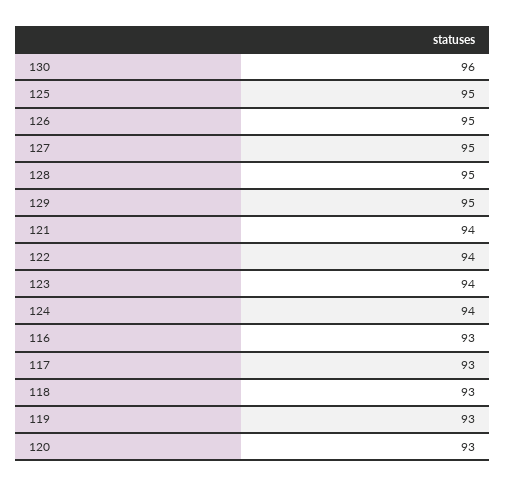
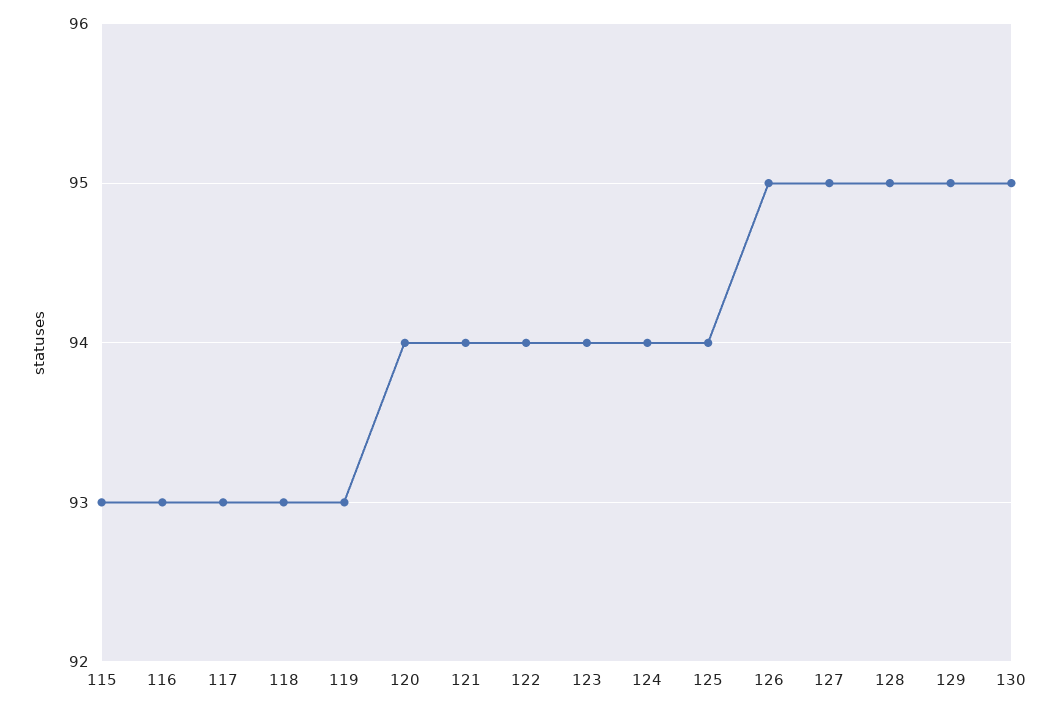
130: 96 -> 95
125: 95 -> 94
120: 93 -> 94
115: none -> 93

